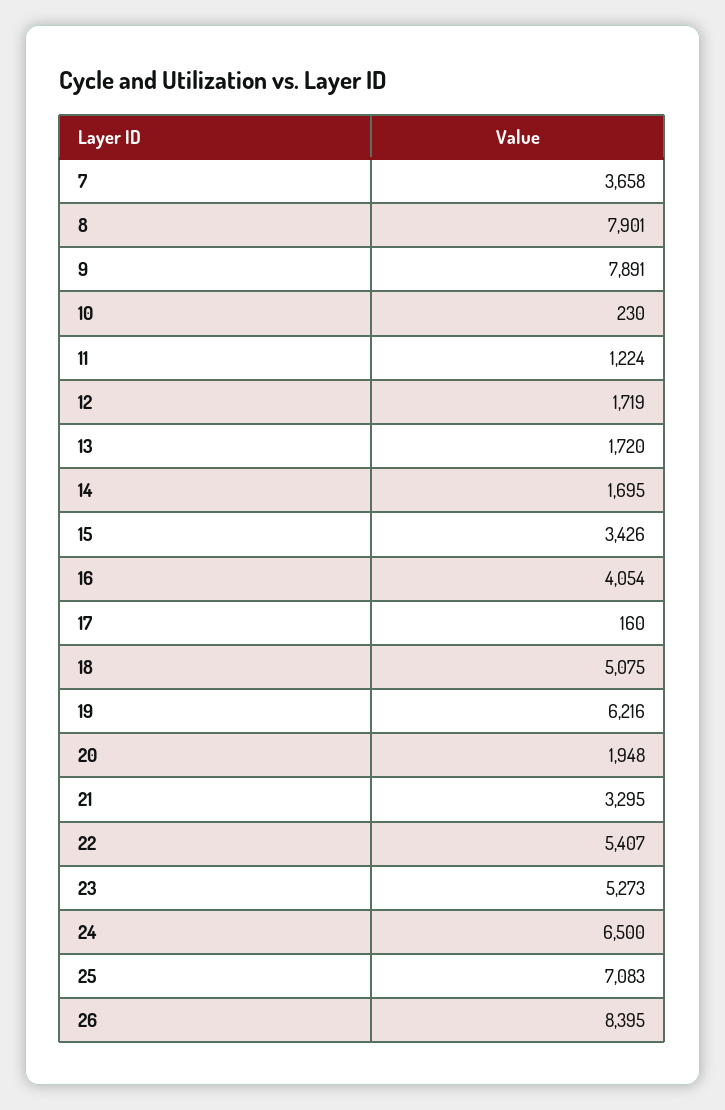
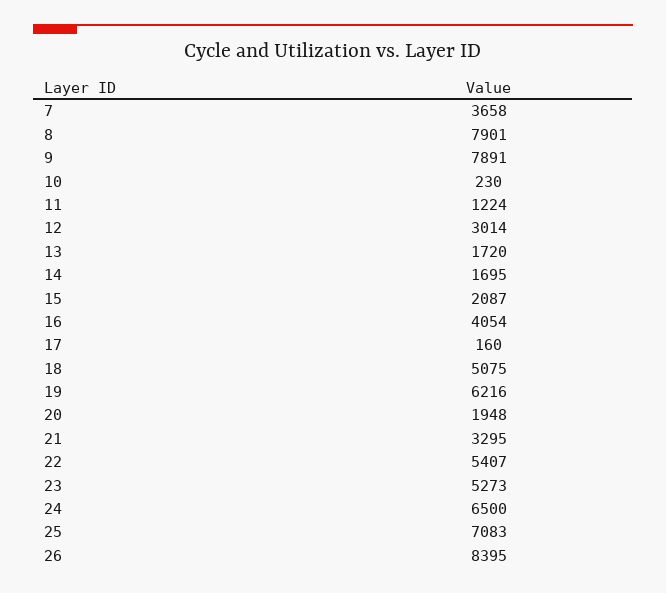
12: 1719 -> 3014
15: 3426 -> 2087

